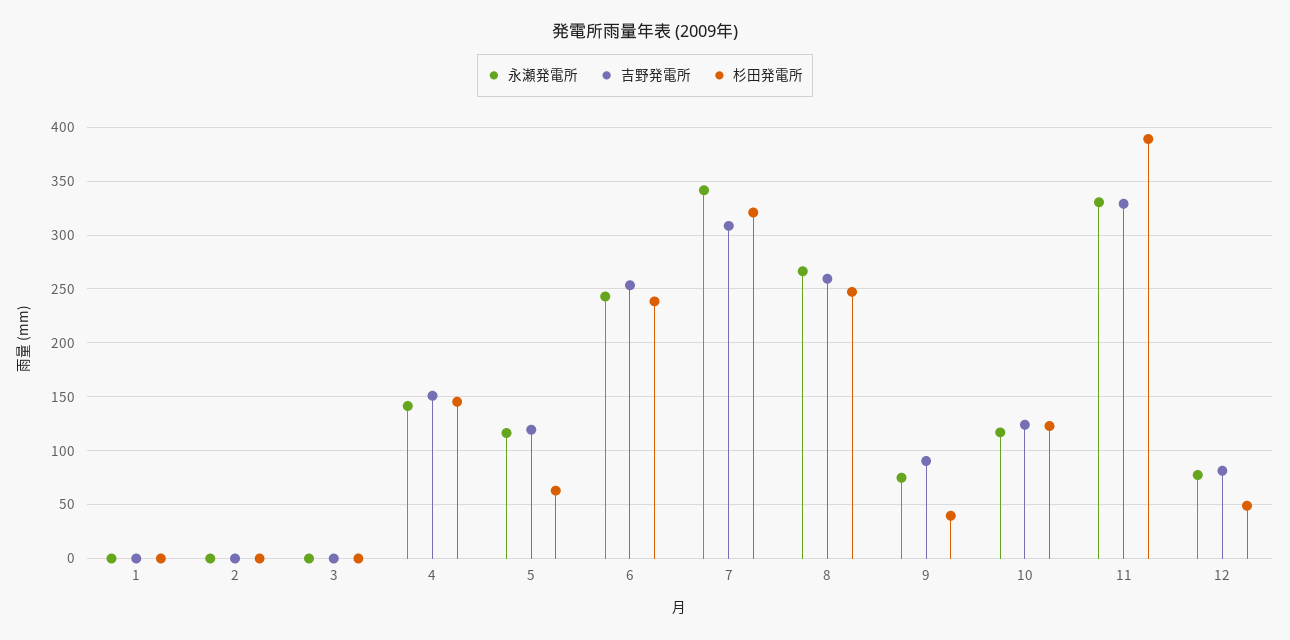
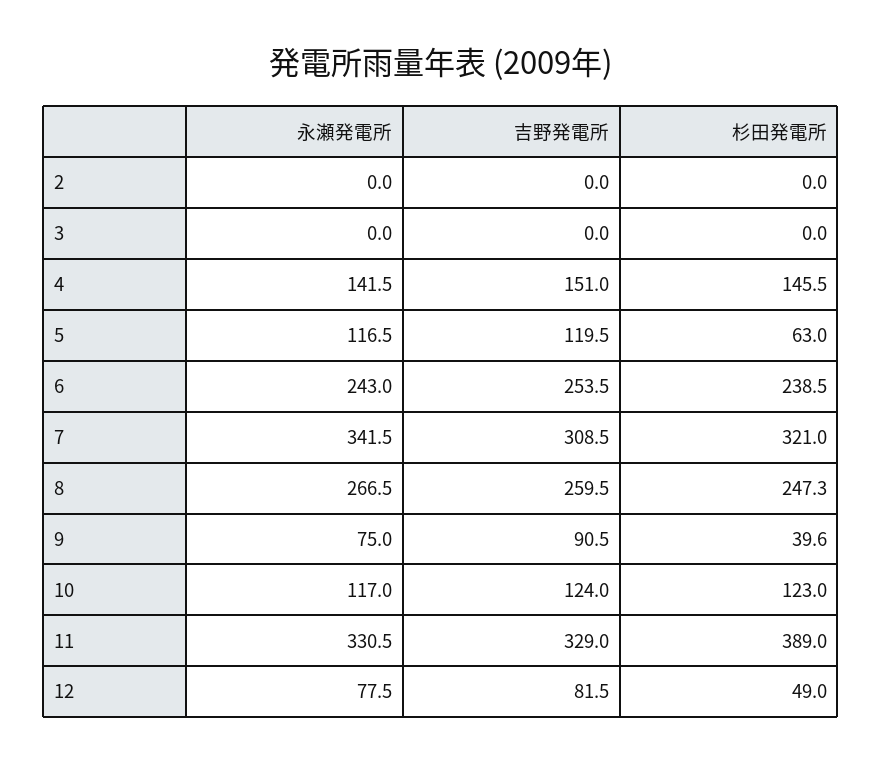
永瀬発電所, 1: 0 -> none
吉野発電所, 1: 0 -> none
杉田発電所, 1: 0 -> none

